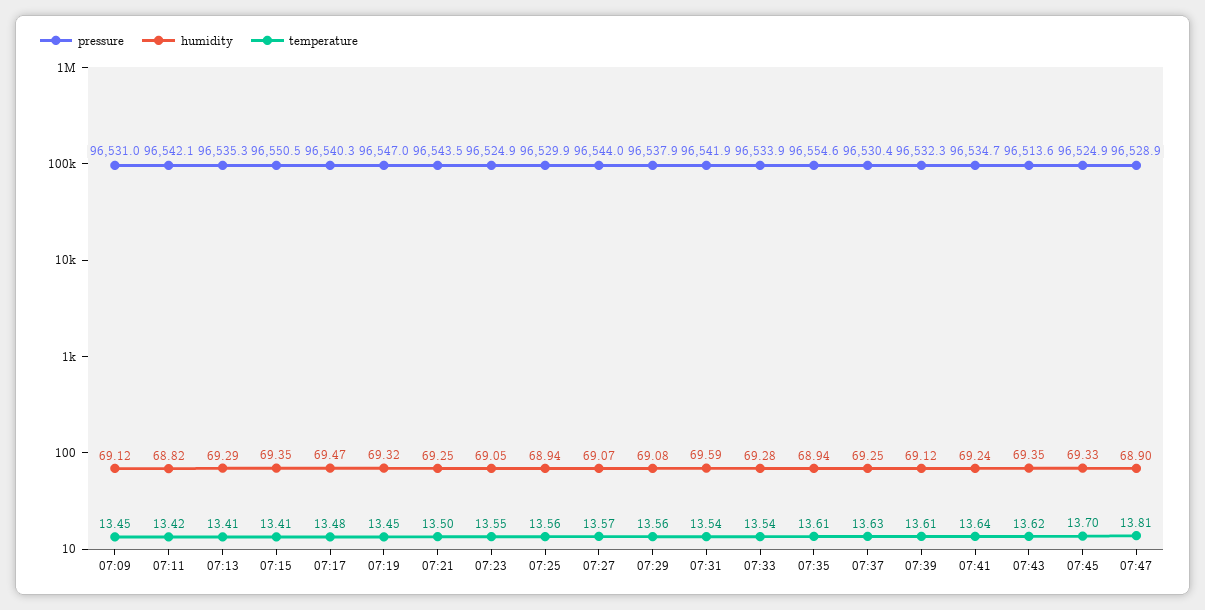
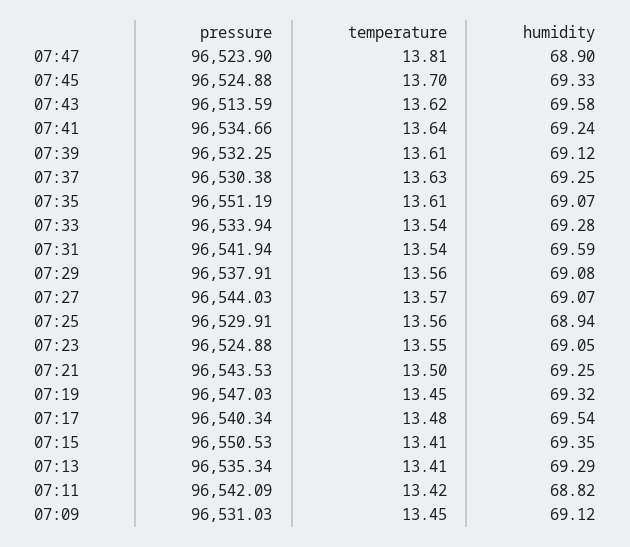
humidity, 07:17: 69.47 -> 69.54
pressure, 07:35: 96554.6 -> 96551.19
humidity, 07:35: 68.94 -> 69.07
humidity, 07:43: 69.35 -> 69.58
pressure, 07:47: 96528.9 -> 96523.9

